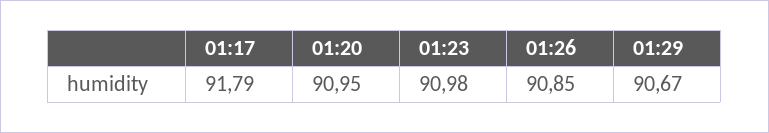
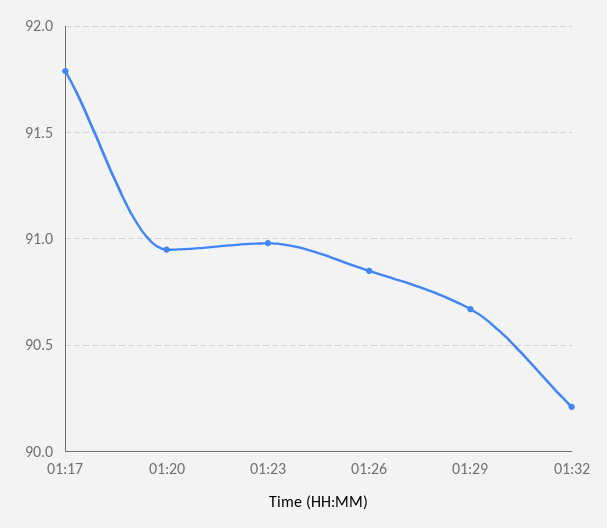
01:32: none -> 90.2

